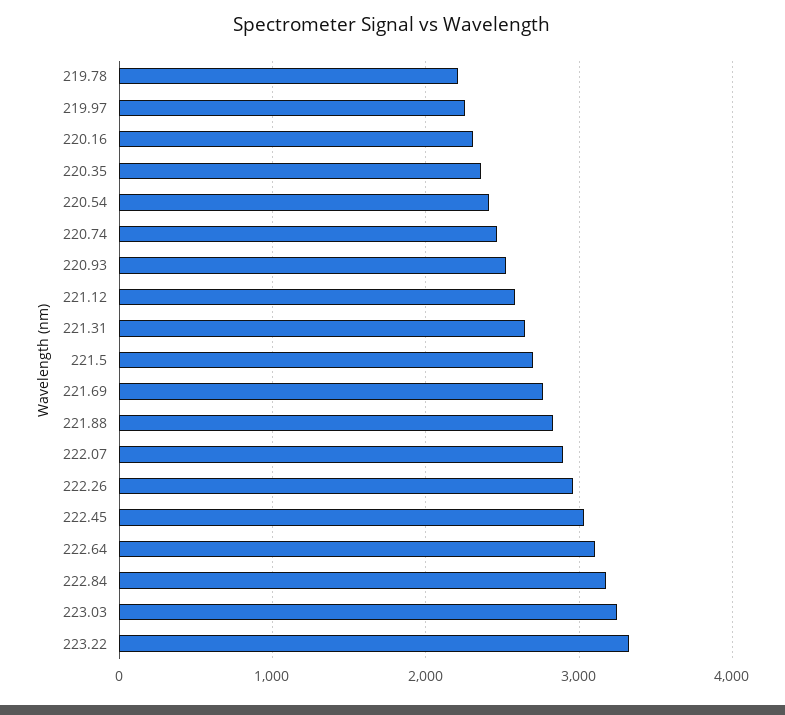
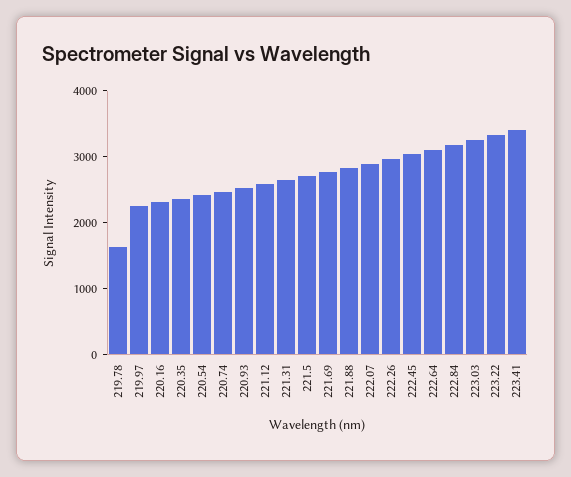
219.78: 2200 -> 1600
223.41: none -> 3400

